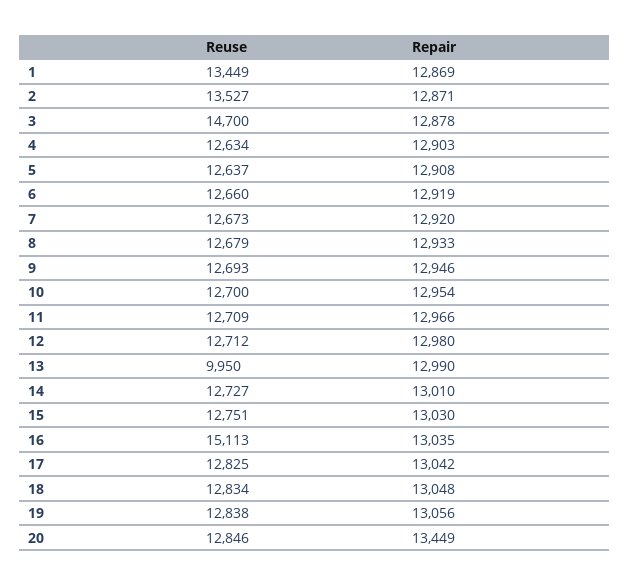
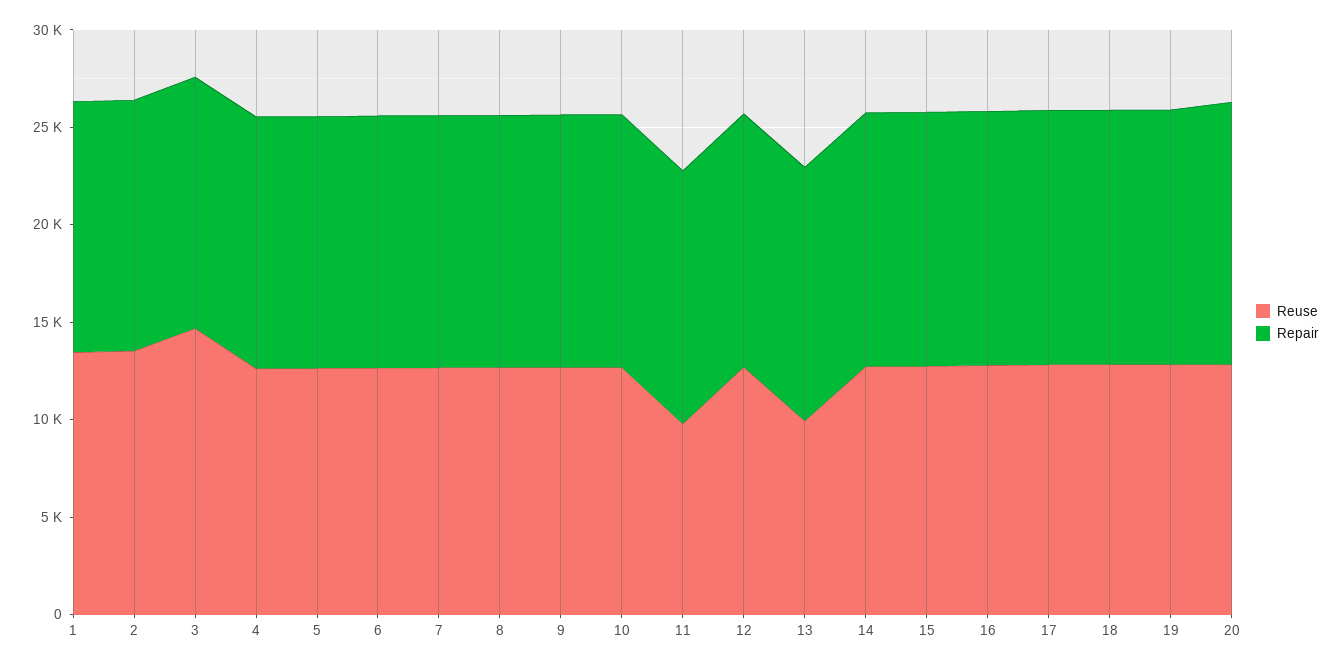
Reuse, 11: 12709 -> 10000
Reuse, 16: 15113 -> 13000

